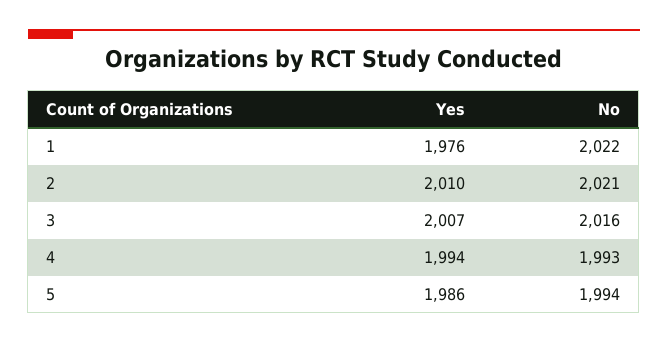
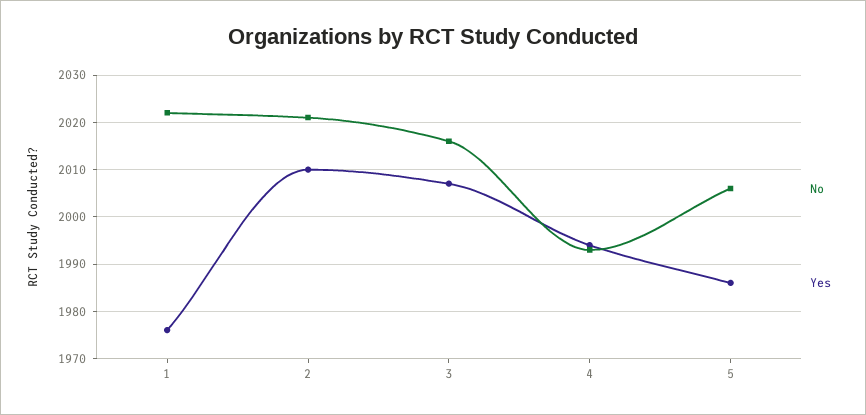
No, 5: 1994 -> 2005

